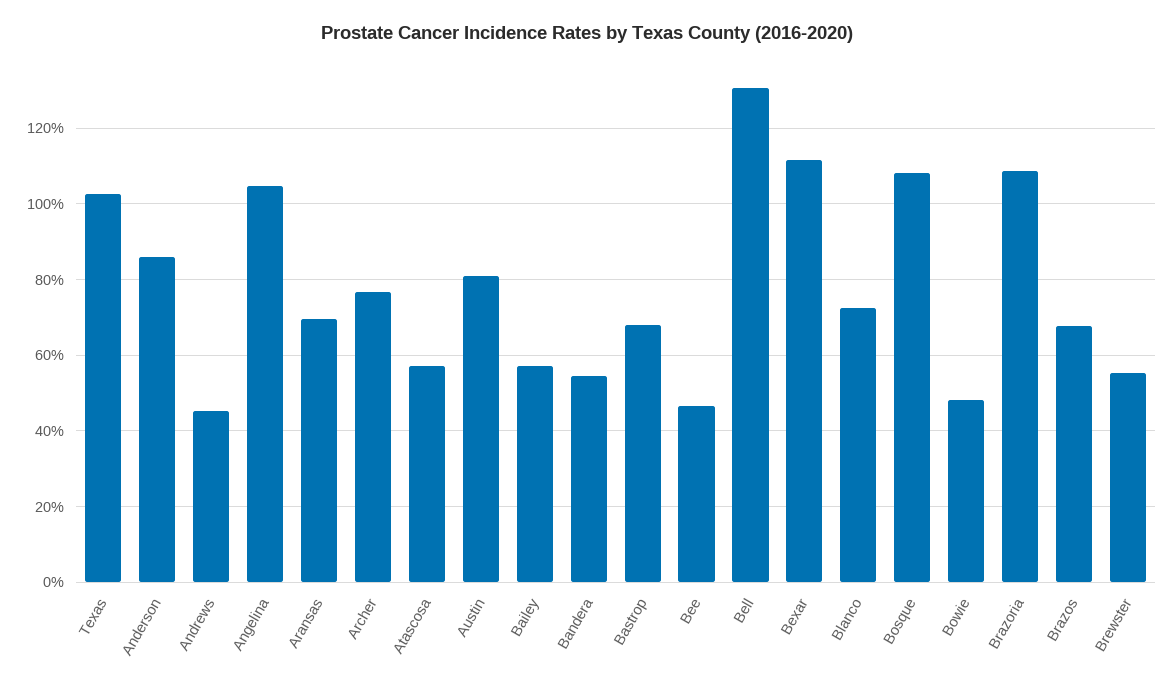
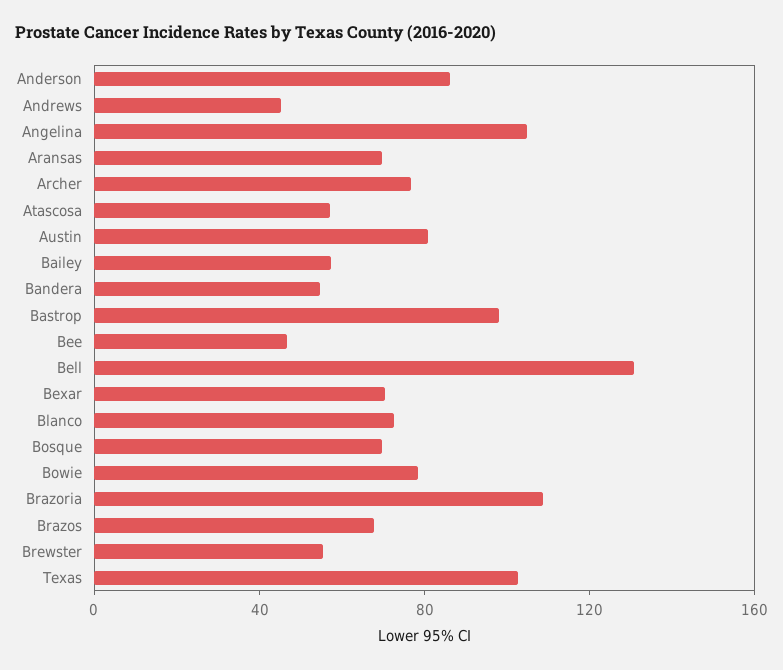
Bastrop: 68 -> 100
Bexar: 112 -> 70
Bosque: 108 -> 70
Bowie: 48 -> 80

